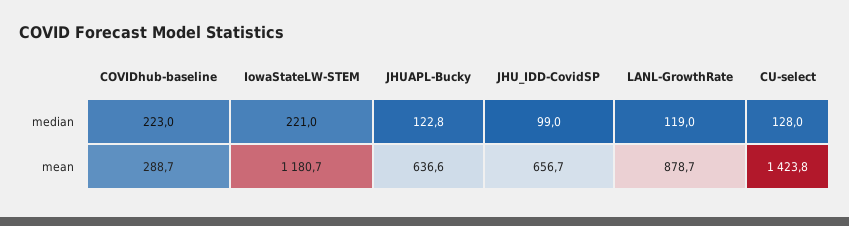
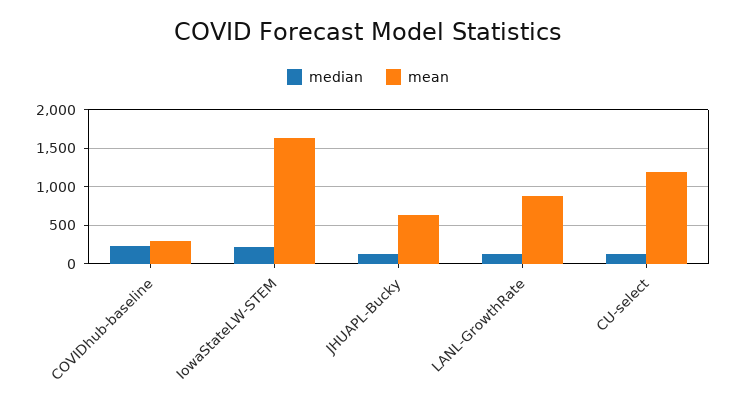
median, JHU_IDD-CovidSP: 99 -> none
mean, IowaStateLW-STEM: 1180.7 -> 1600
mean, JHU_IDD-CovidSP: 656.7 -> none
mean, CU-select: 1423.8 -> 1200

